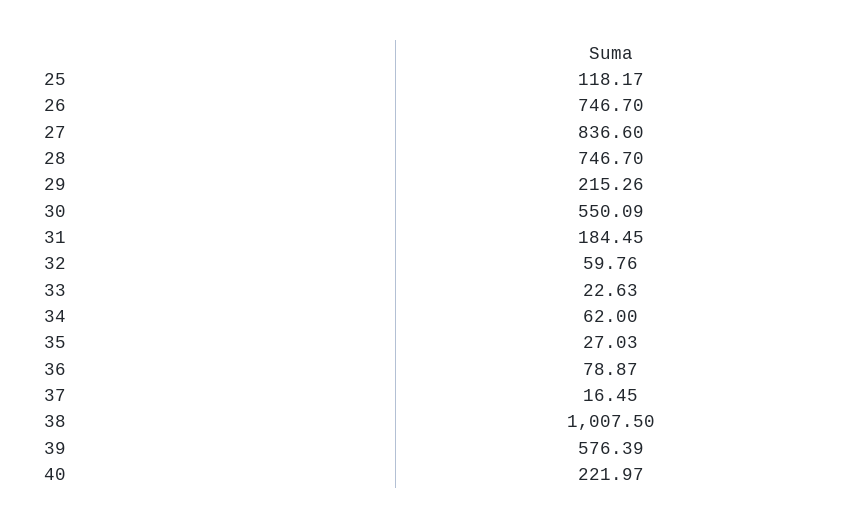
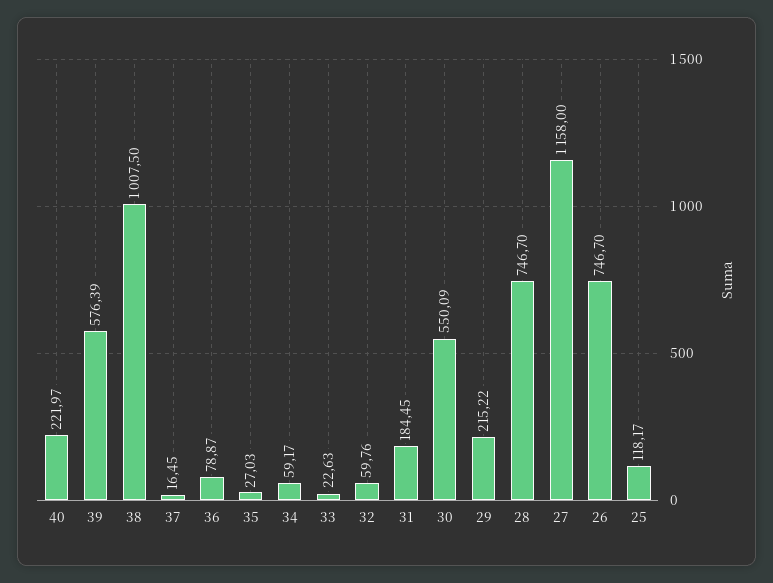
27: 836.6 -> 1158
29: 215.26 -> 215.22
34: 62 -> 59.17

